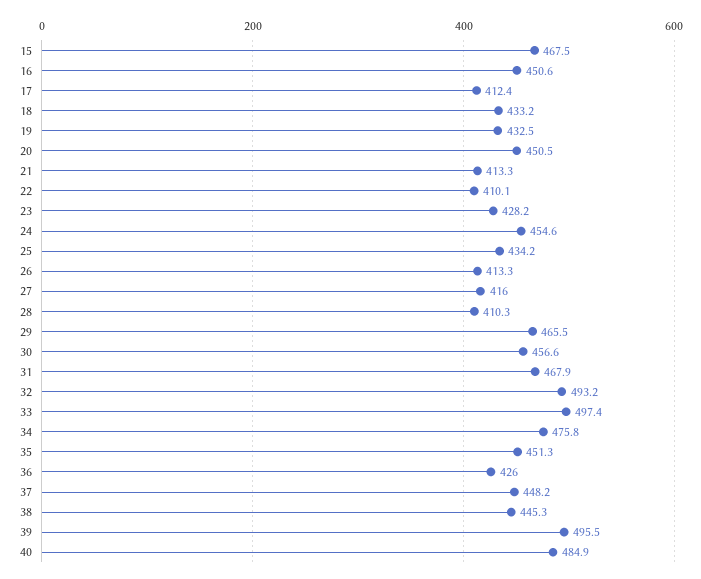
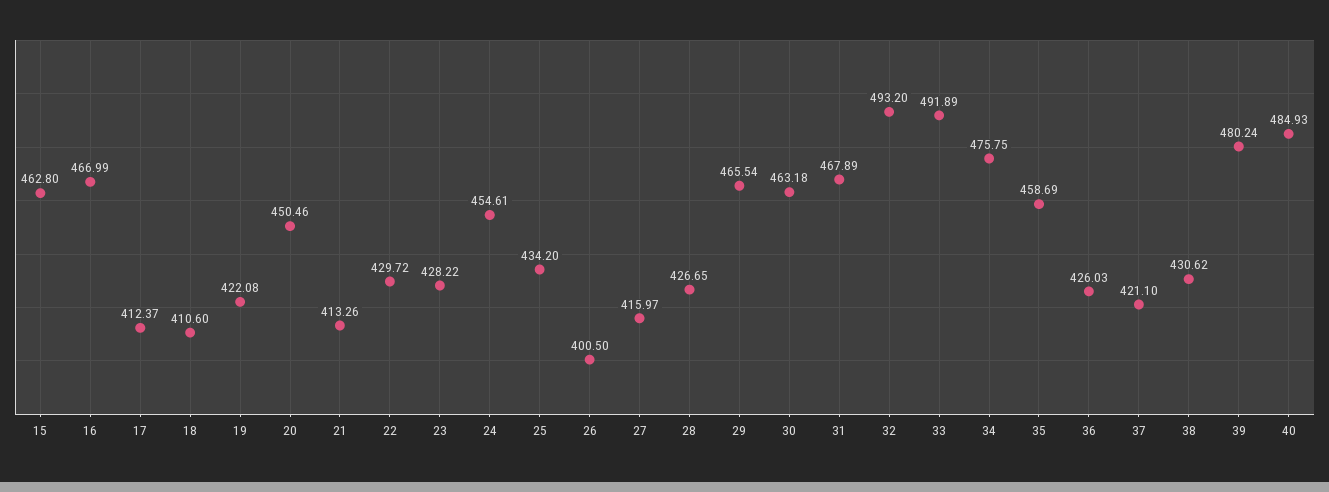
15: 467.5 -> 462.8
16: 450.6 -> 466.99
18: 433.2 -> 410.6
19: 432.5 -> 422.08
22: 410.1 -> 429.72
26: 413.3 -> 400.5
28: 410.3 -> 426.65
30: 456.6 -> 463.18
33: 497.4 -> 491.89
35: 451.3 -> 458.69
37: 448.2 -> 421.1
38: 445.3 -> 430.62
39: 495.5 -> 480.24

